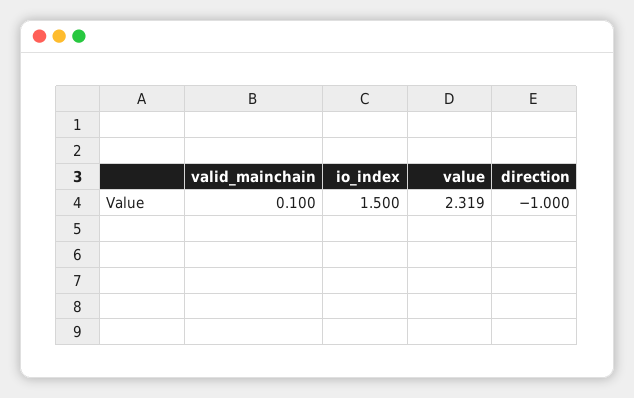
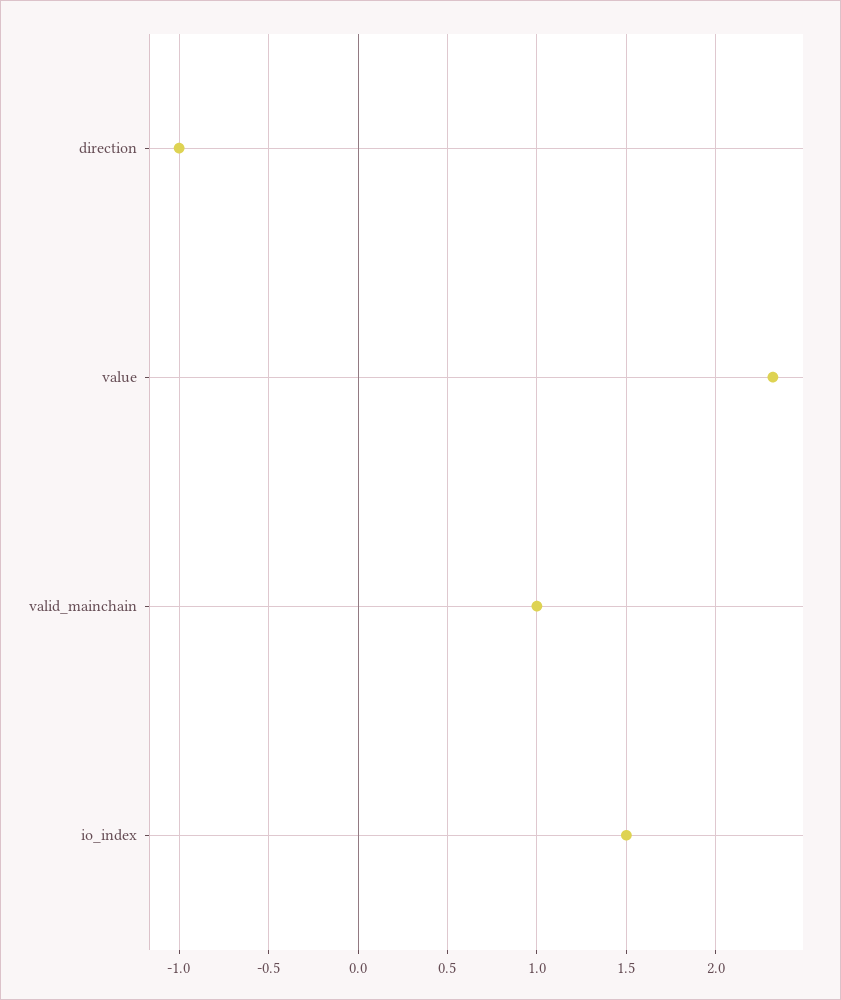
valid_mainchain: 0.1 -> 1

